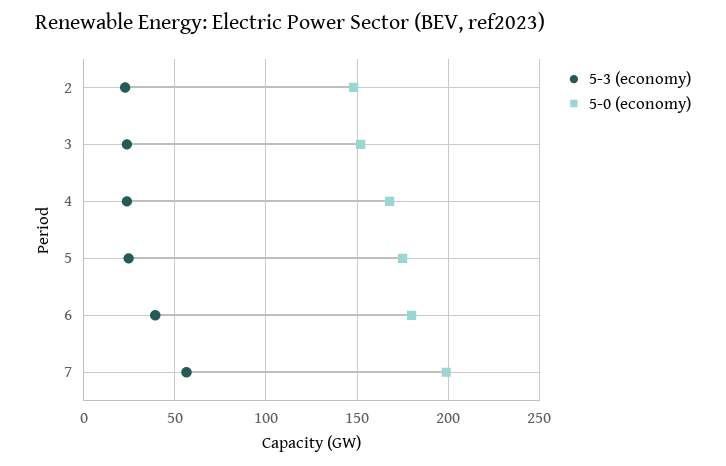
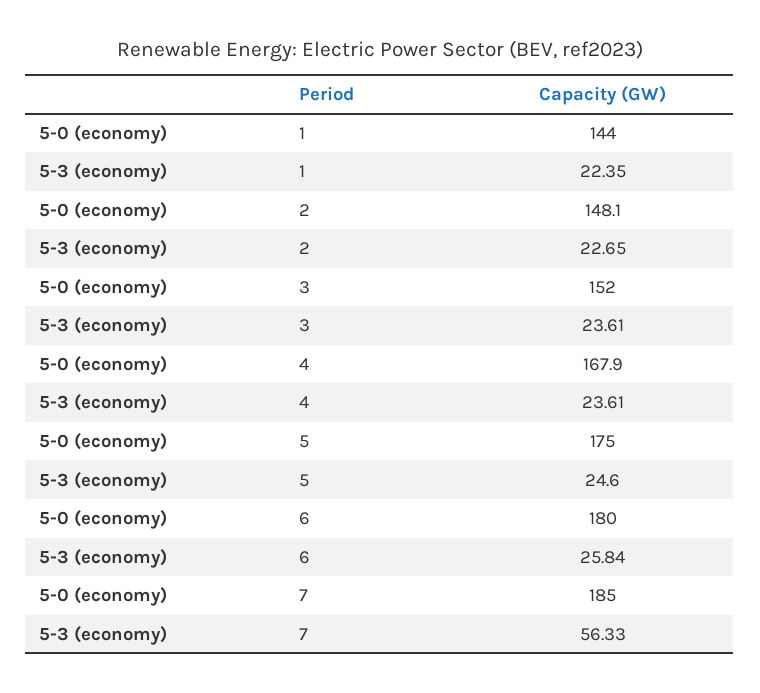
5-3 (economy), 6: 40 -> 25.84
5-0 (economy), 7: 200 -> 185
5-0 (economy), 1: none -> 144
5-3 (economy), 1: none -> 22.35

